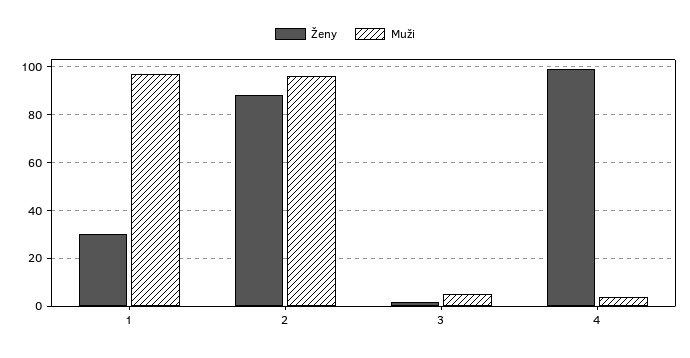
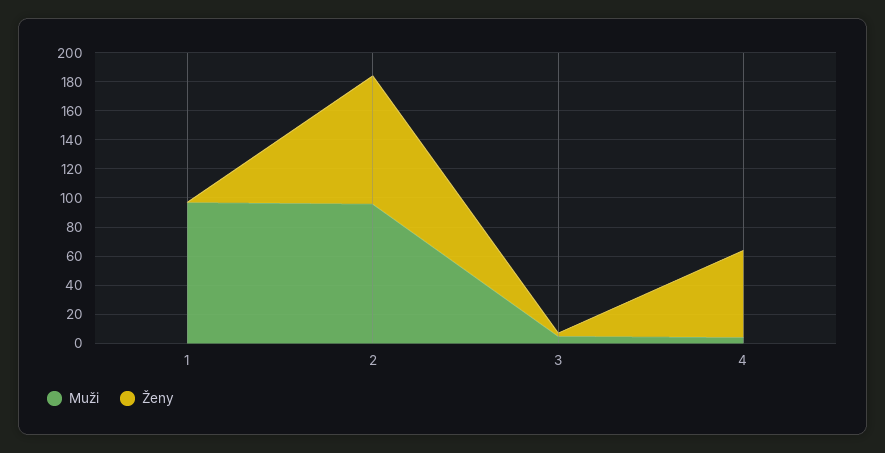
Ženy, 1: 30 -> 0
Ženy, 4: 100 -> 60

